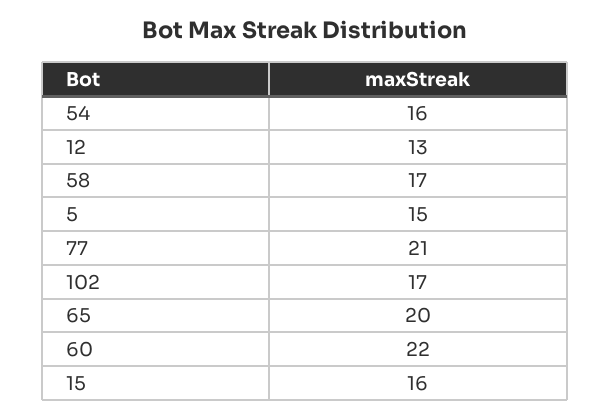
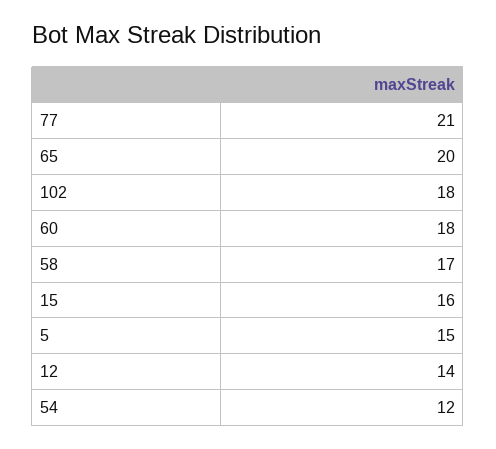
54: 16 -> 12
12: 13 -> 14
102: 17 -> 18
60: 22 -> 18

